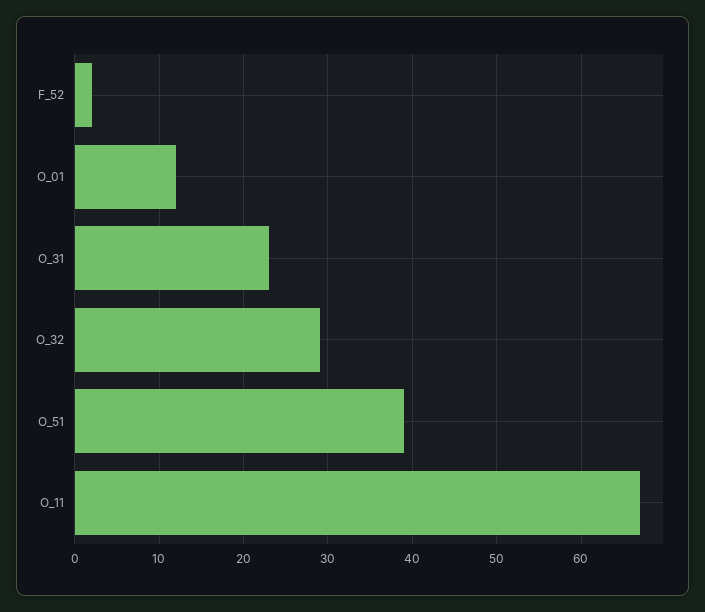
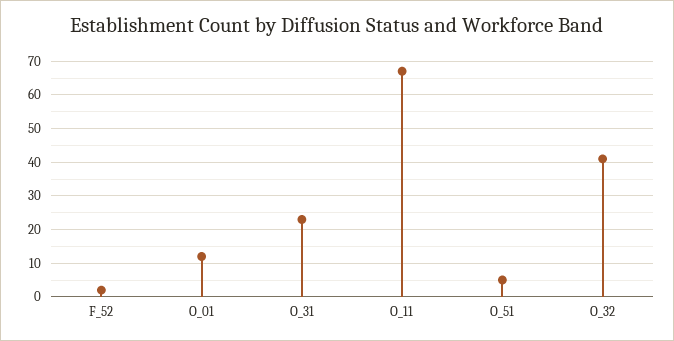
O_32: 29 -> 40
O_51: 39 -> 5

